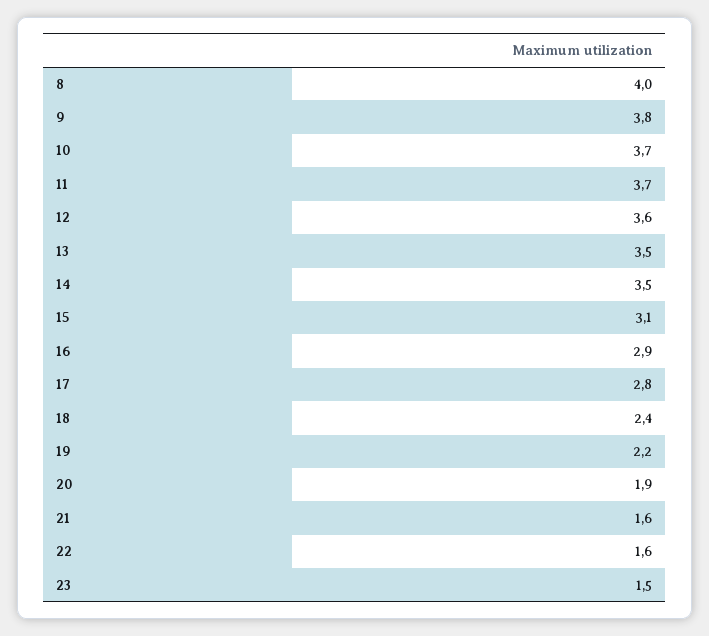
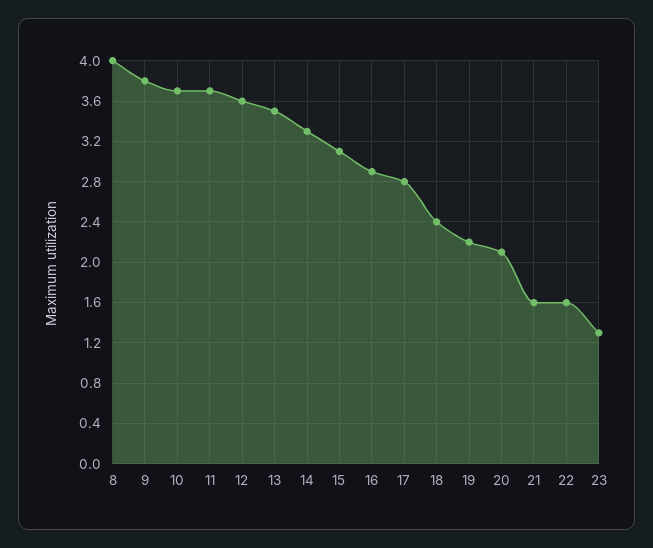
14: 3.5 -> 3.3
20: 1.9 -> 2.1
23: 1.5 -> 1.3

